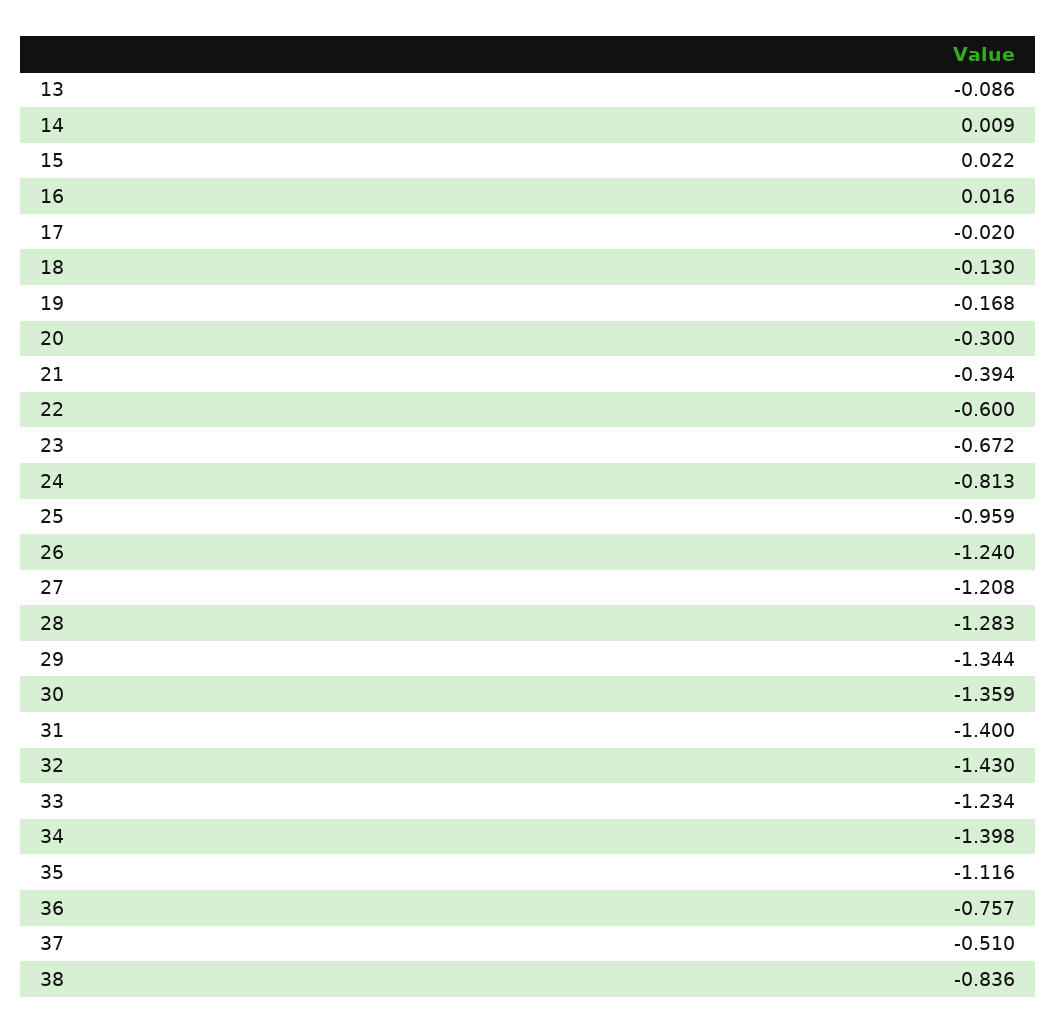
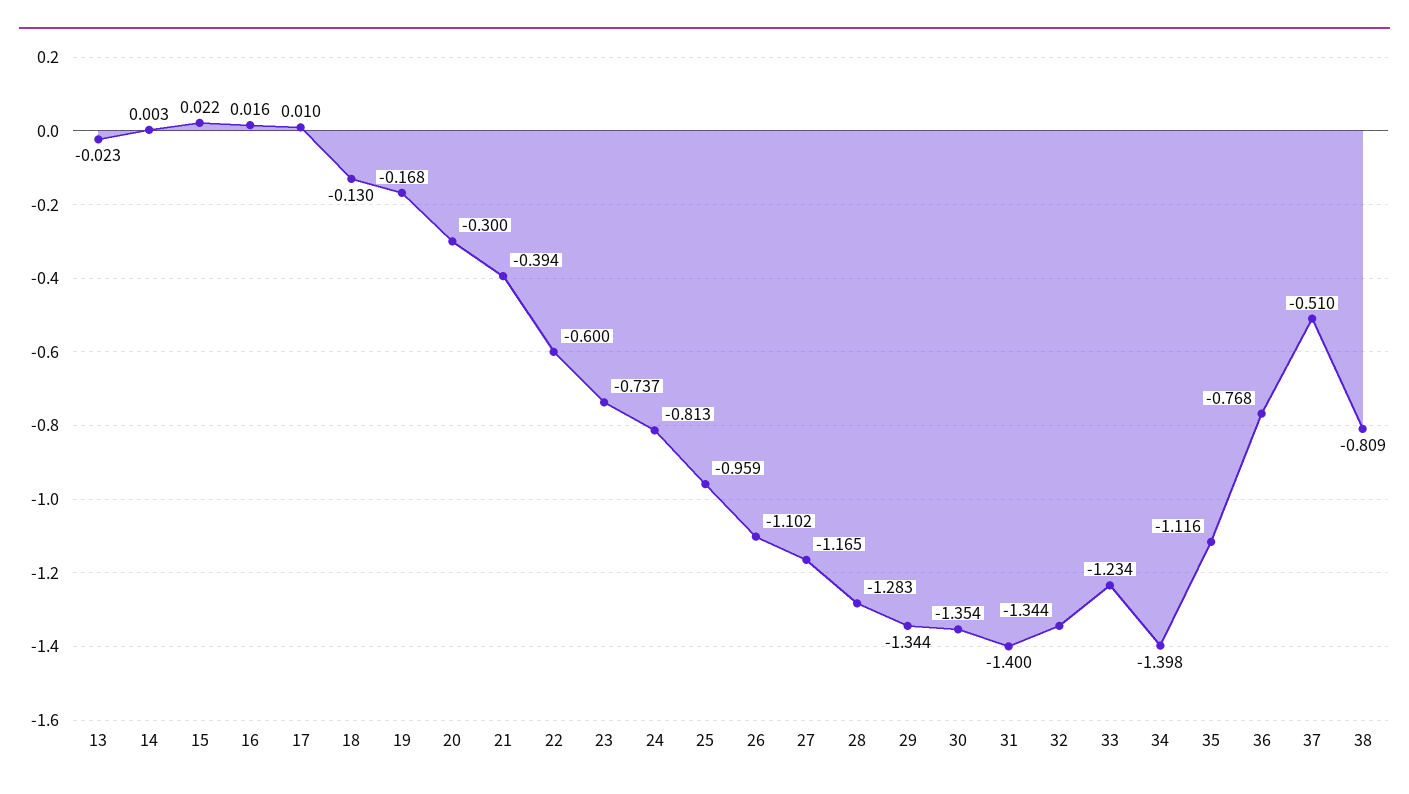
13: -0.086 -> -0.023
14: 0.009 -> 0.003
17: -0.02 -> 0.01
23: -0.672 -> -0.737
26: -1.24 -> -1.102
27: -1.208 -> -1.165
30: -1.359 -> -1.354
32: -1.43 -> -1.344
36: -0.757 -> -0.768
38: -0.836 -> -0.809

